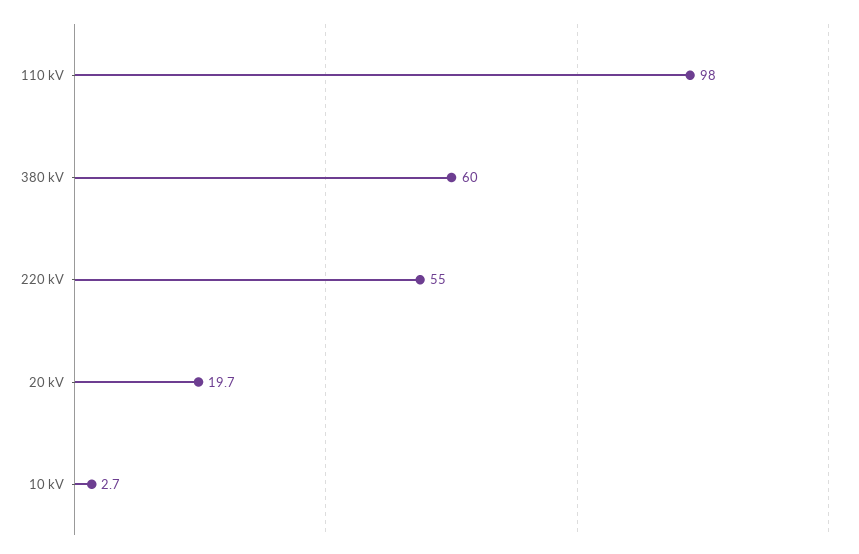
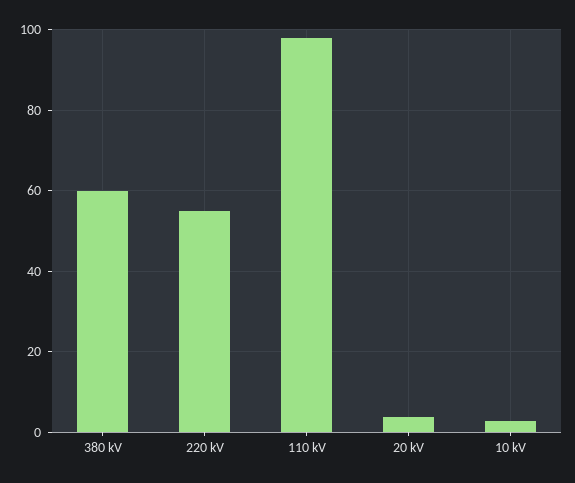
20 kV: 19.7 -> 4

